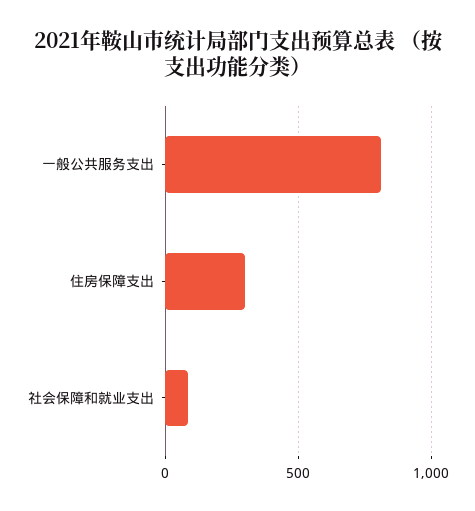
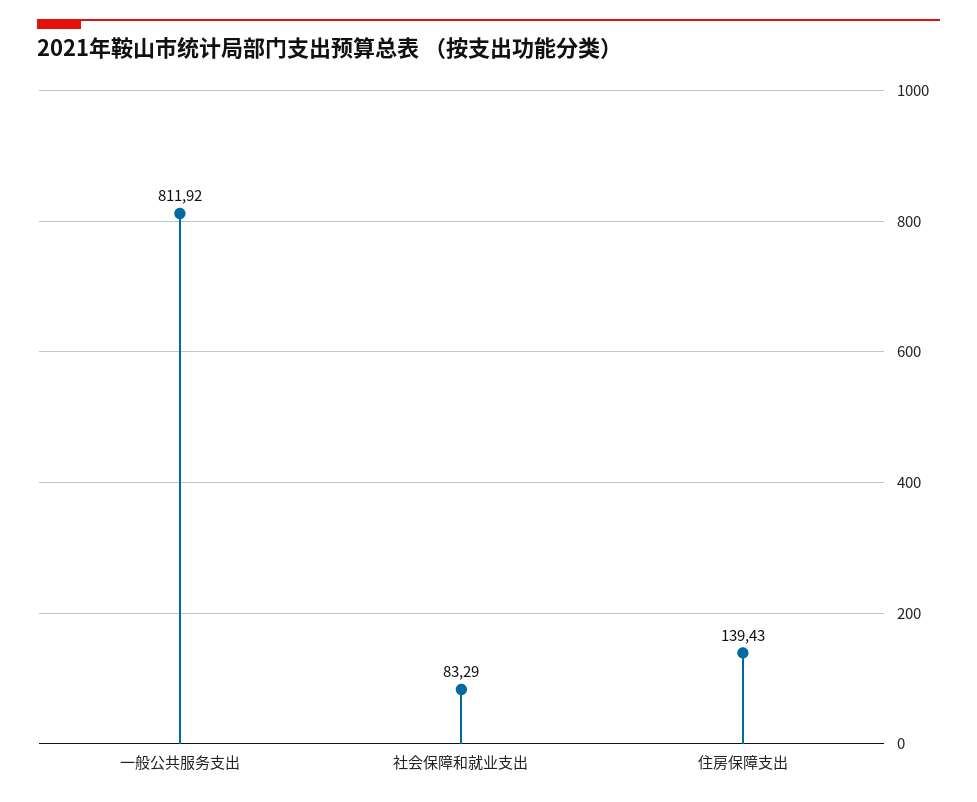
住房保障支出: 300 -> 139.43

